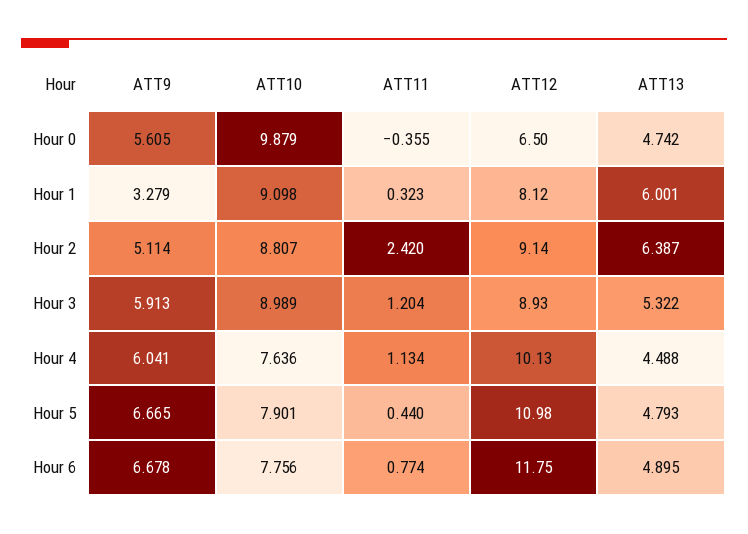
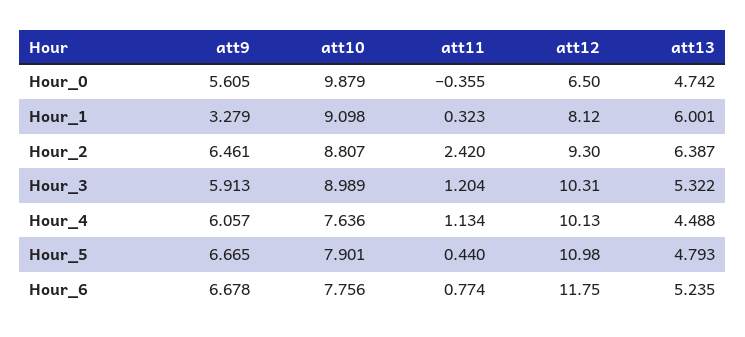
ATT9, Hour 2: 5.114 -> 6.461
ATT12, Hour 2: 9.14 -> 9.3
ATT12, Hour 3: 8.93 -> 10.31
ATT9, Hour 4: 6.041 -> 6.057
ATT13, Hour 6: 4.895 -> 5.235

